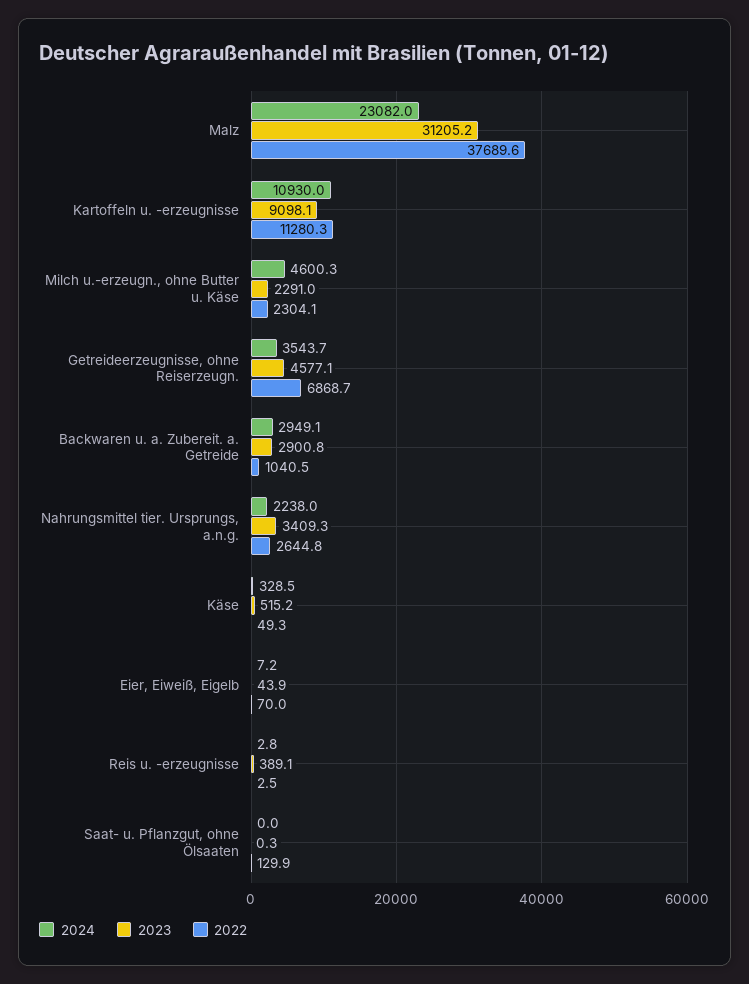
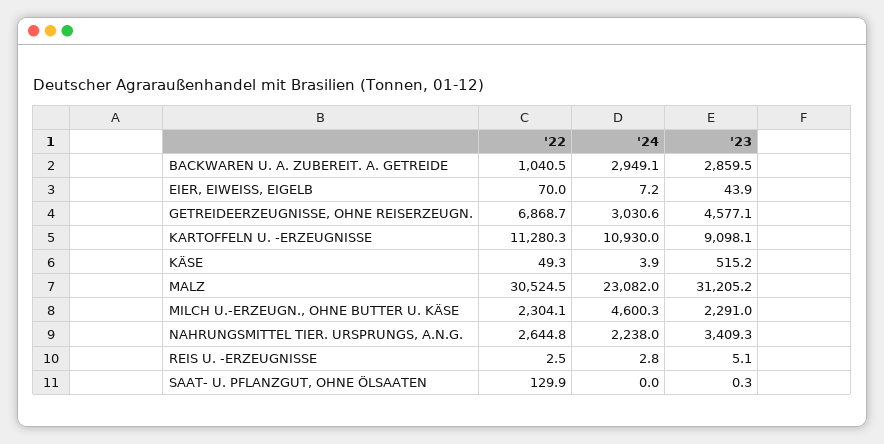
2022, Malz: 37689.6 -> 30524.5
2024, Getreideerzeugnisse, ohne Reiserzeugn.: 3543.7 -> 3030.6
2023, Backwaren u. a. Zubereit. a. Getreide: 2900.8 -> 2859.5
2024, Käse: 328.5 -> 3.9
2023, Reis u. -erzeugnisse: 389.1 -> 5.1

